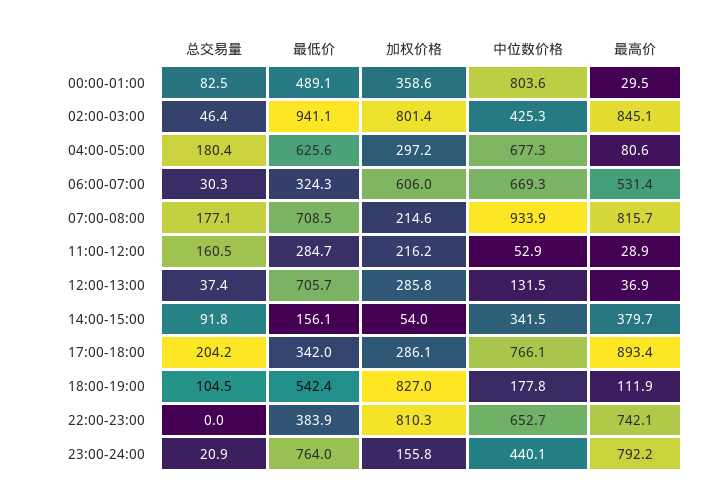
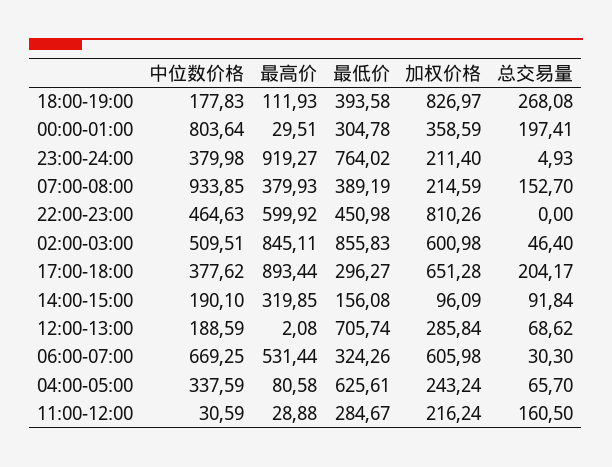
总交易量, 00:00-01:00: 82.5 -> 197.41
最低价, 00:00-01:00: 489.1 -> 304.78
最低价, 02:00-03:00: 941.1 -> 855.83
加权价格, 02:00-03:00: 801.4 -> 600.98
中位数价格, 02:00-03:00: 425.3 -> 509.51
总交易量, 04:00-05:00: 180.4 -> 65.7
加权价格, 04:00-05:00: 297.2 -> 243.24
中位数价格, 04:00-05:00: 677.3 -> 337.59
总交易量, 07:00-08:00: 177.1 -> 152.7
最低价, 07:00-08:00: 708.5 -> 389.19
最高价, 07:00-08:00: 815.7 -> 379.93
中位数价格, 11:00-12:00: 52.9 -> 30.59
总交易量, 12:00-13:00: 37.4 -> 68.62
中位数价格, 12:00-13:00: 131.5 -> 188.59
最高价, 12:00-13:00: 36.9 -> 2.08
加权价格, 14:00-15:00: 54 -> 96.09
中位数价格, 14:00-15:00: 341.5 -> 190.1
最高价, 14:00-15:00: 379.7 -> 319.85
最低价, 17:00-18:00: 342 -> 296.27
加权价格, 17:00-18:00: 286.1 -> 651.28
中位数价格, 17:00-18:00: 766.1 -> 377.62
总交易量, 18:00-19:00: 104.5 -> 268.08
最低价, 18:00-19:00: 542.4 -> 393.58
最低价, 22:00-23:00: 383.9 -> 450.98
中位数价格, 22:00-23:00: 652.7 -> 464.63
最高价, 22:00-23:00: 742.1 -> 599.92
总交易量, 23:00-24:00: 20.9 -> 4.93
加权价格, 23:00-24:00: 155.8 -> 211.4
中位数价格, 23:00-24:00: 440.1 -> 379.98
最高价, 23:00-24:00: 792.2 -> 919.27

